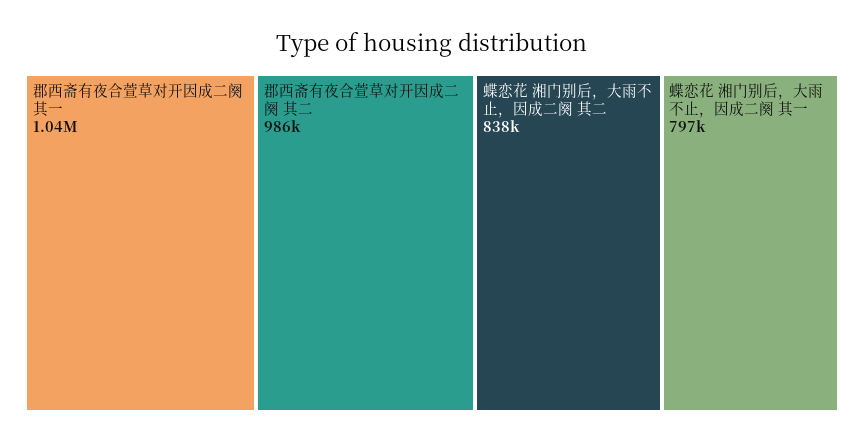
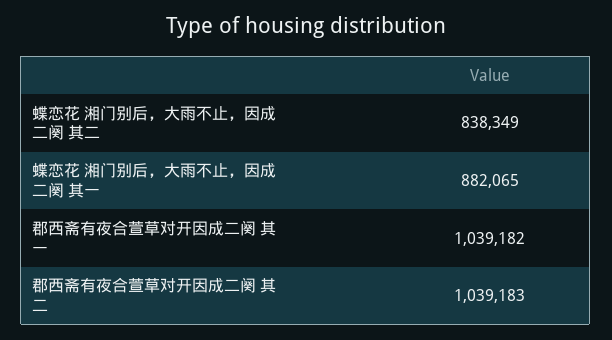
郡西斋有夜合萱草对开因成二阕 其二: 986000 -> 1039183
蝶恋花 湘门别后，大雨不止，因成二阕 其一: 797000 -> 882065

